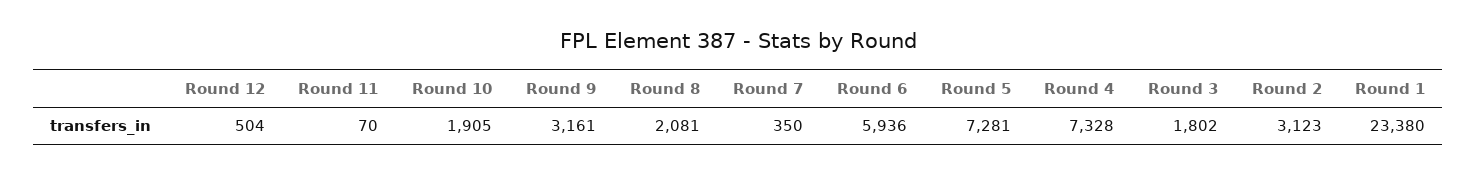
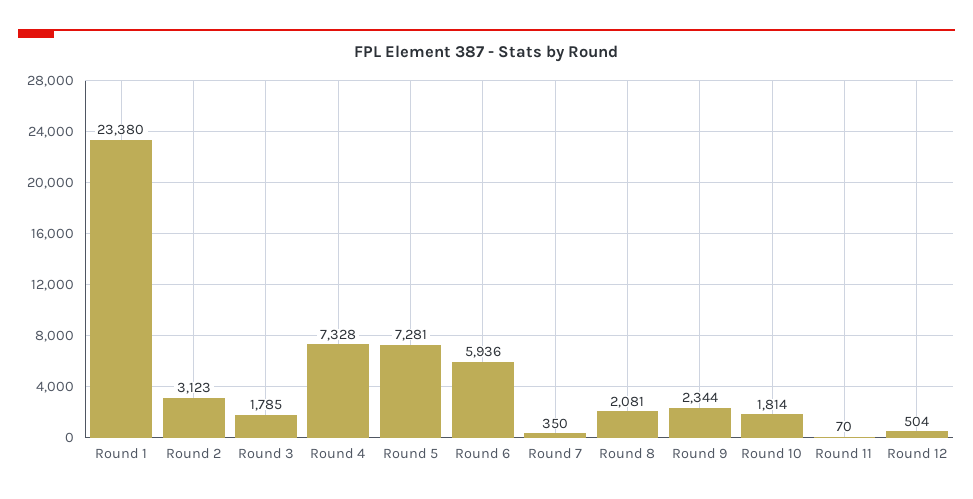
Round 10: 1905 -> 1814
Round 9: 3161 -> 2344
Round 3: 1802 -> 1785

